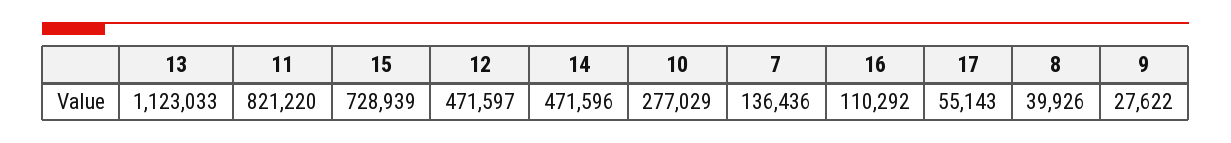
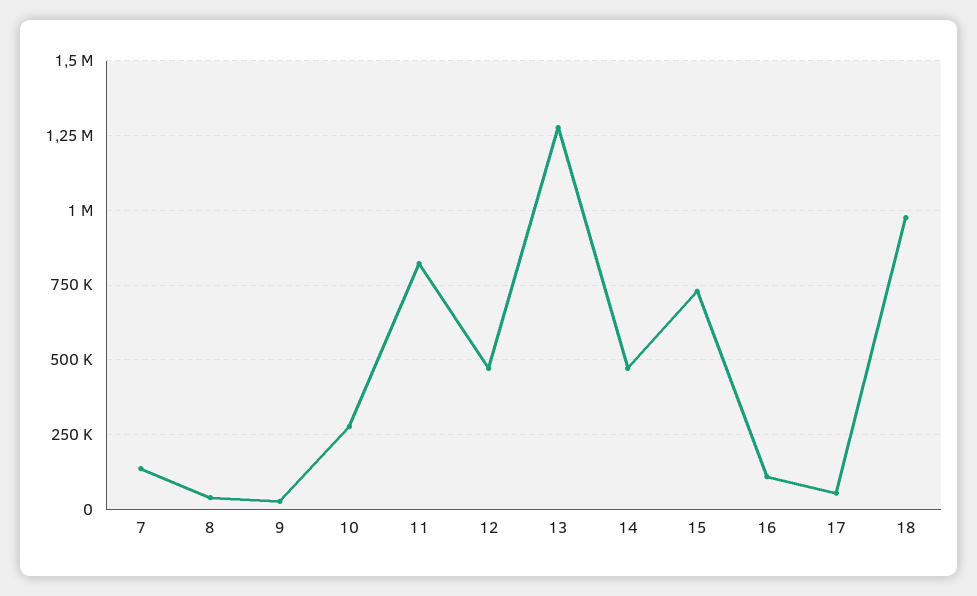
13: 1123033 -> 1275000
18: none -> 975000

